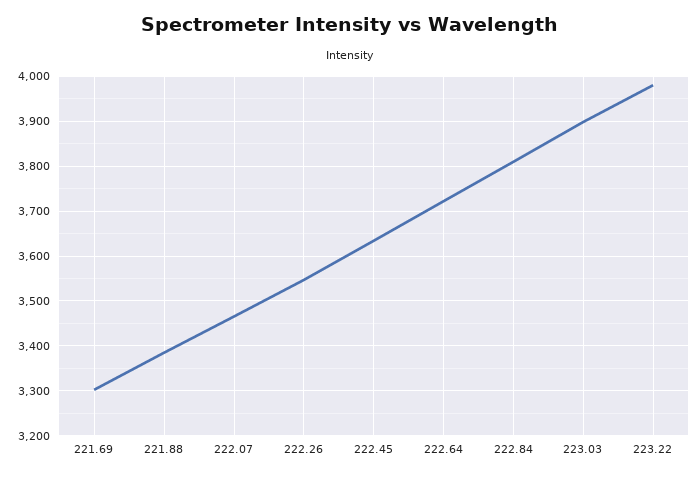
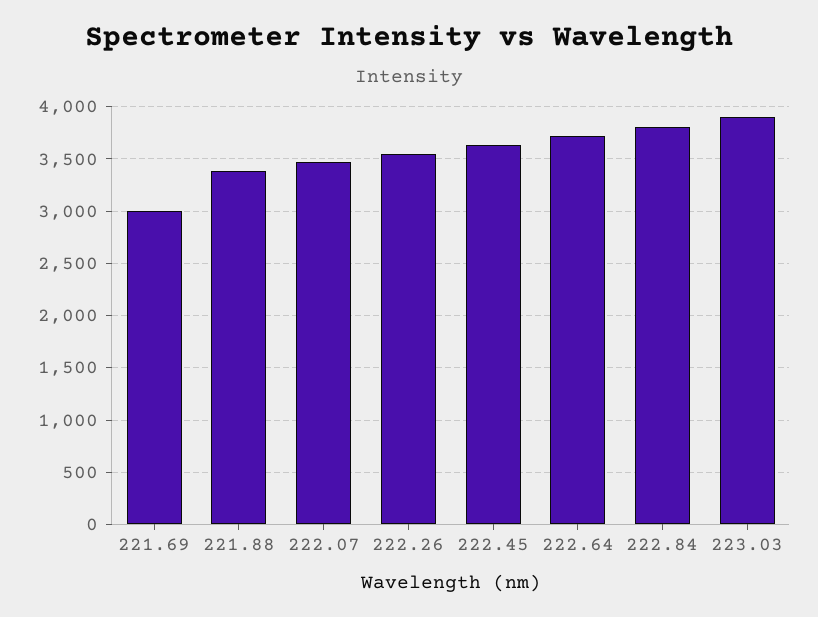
221.69: 3300 -> 3000
223.22: 3980 -> none

